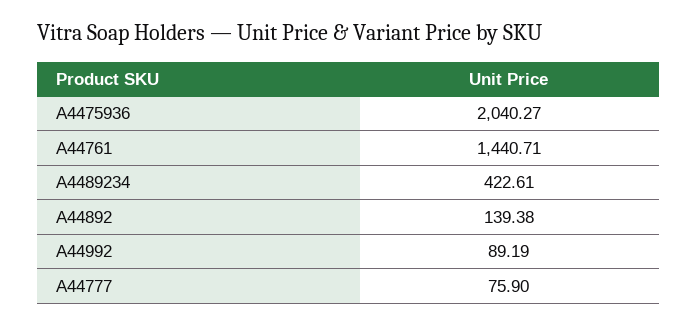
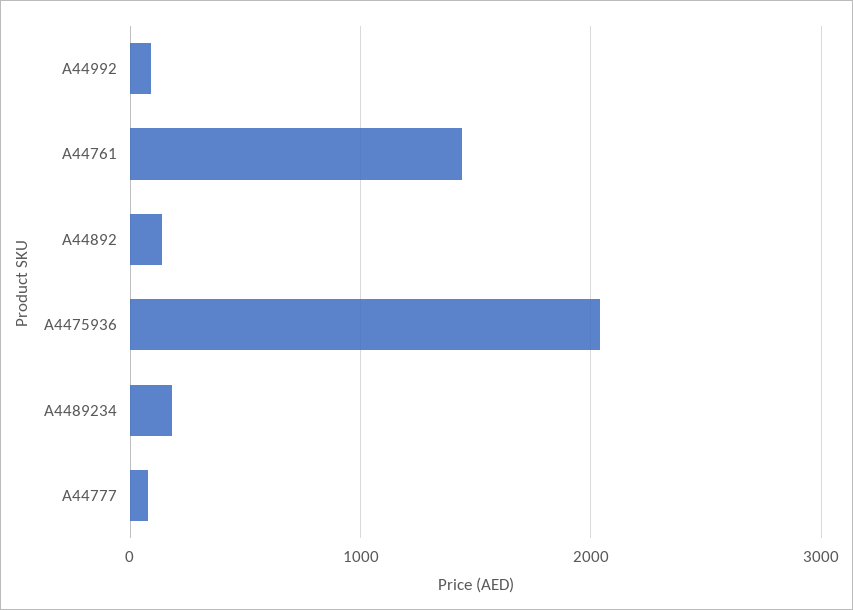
A4489234: 422.61 -> 200

